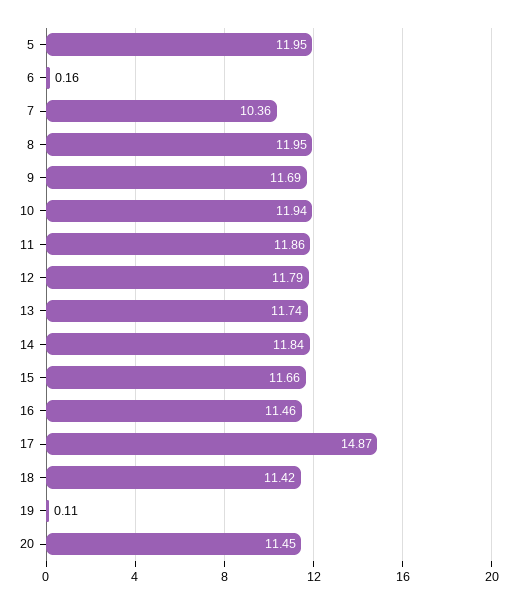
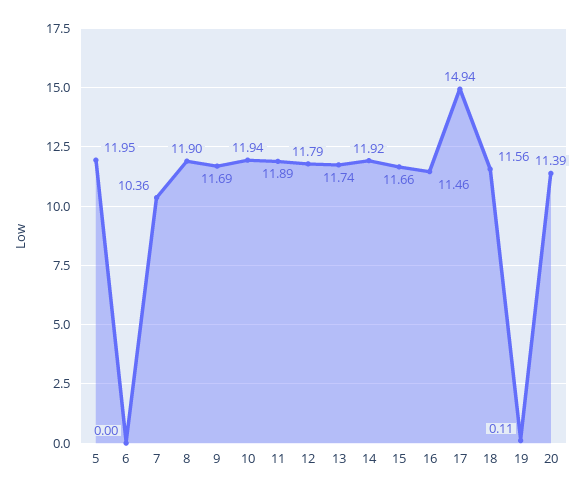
6: 0.16 -> 0
8: 11.95 -> 11.9
11: 11.86 -> 11.89
14: 11.84 -> 11.92
17: 14.87 -> 14.94
18: 11.42 -> 11.56
20: 11.45 -> 11.39

